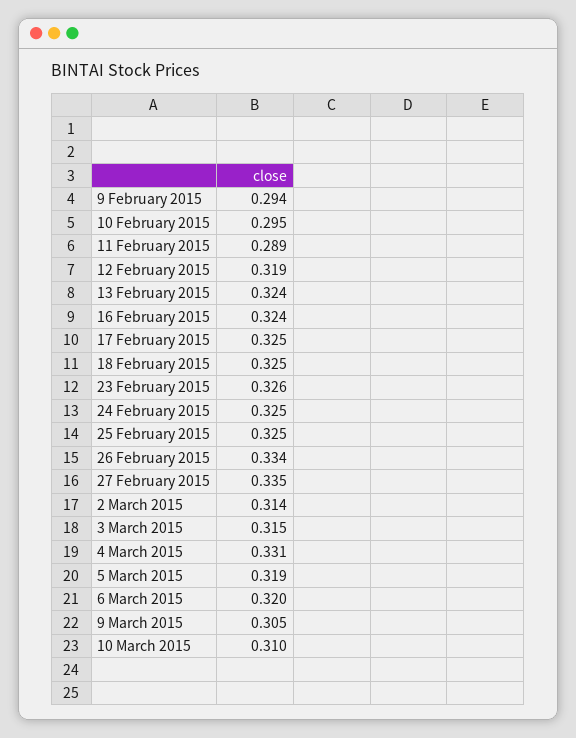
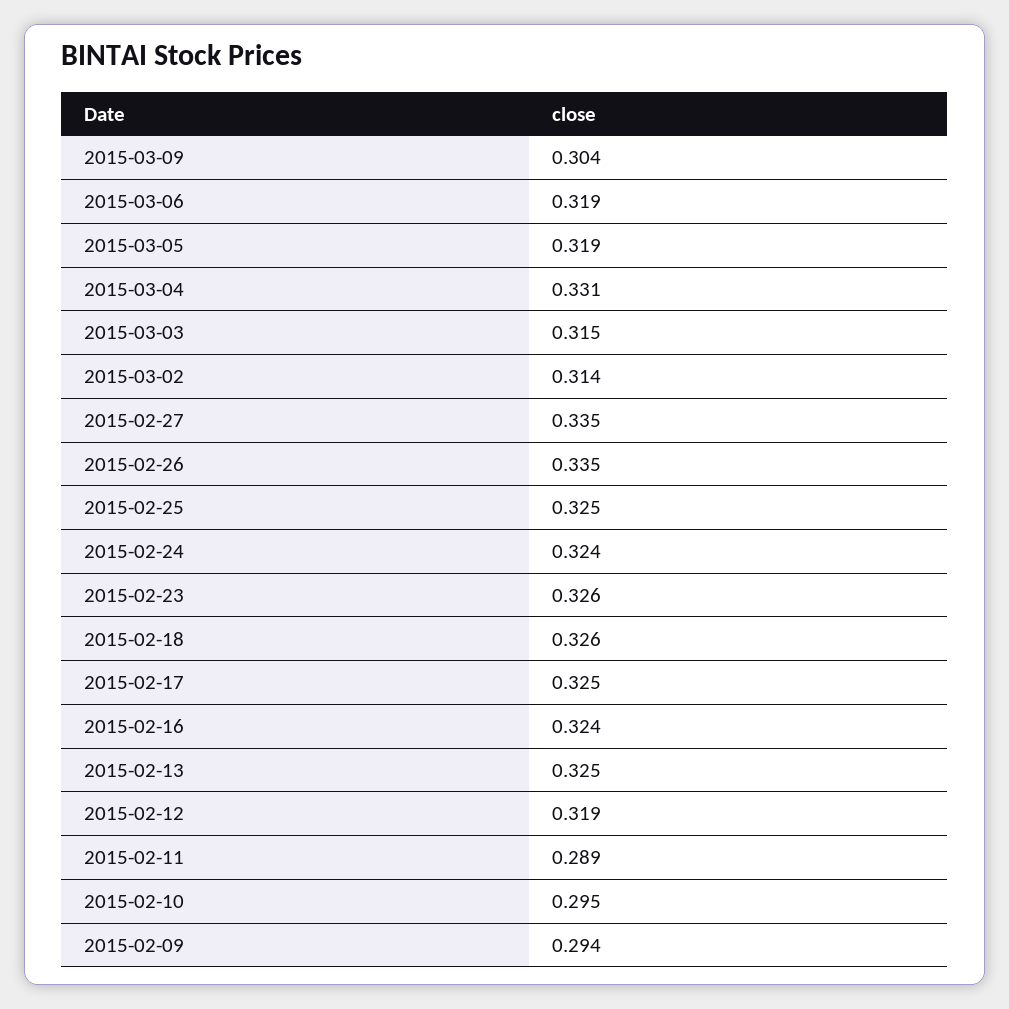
13 February 2015: 0.324 -> 0.325
18 February 2015: 0.325 -> 0.326
24 February 2015: 0.325 -> 0.324
26 February 2015: 0.334 -> 0.335
6 March 2015: 0.32 -> 0.319
9 March 2015: 0.305 -> 0.304
10 March 2015: 0.31 -> none

